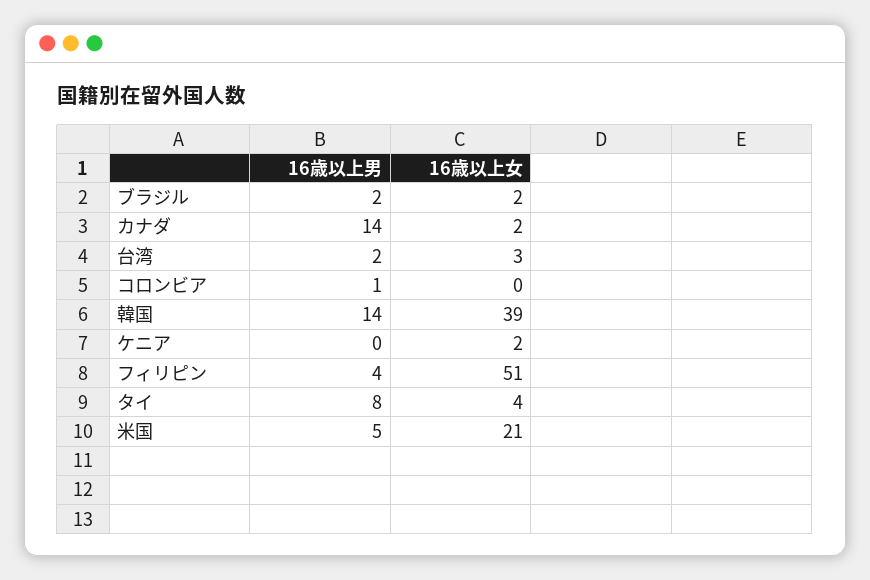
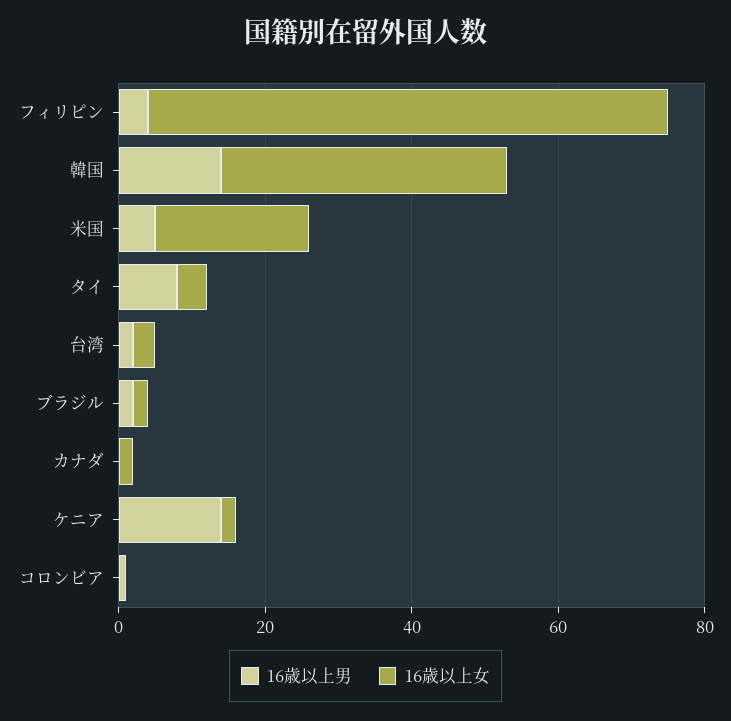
16歳以上男, カナダ: 14 -> 0
16歳以上男, ケニア: 0 -> 15
16歳以上女, フィリピン: 51 -> 70

